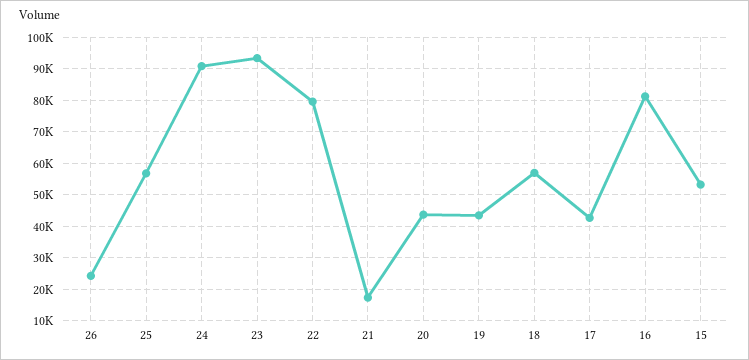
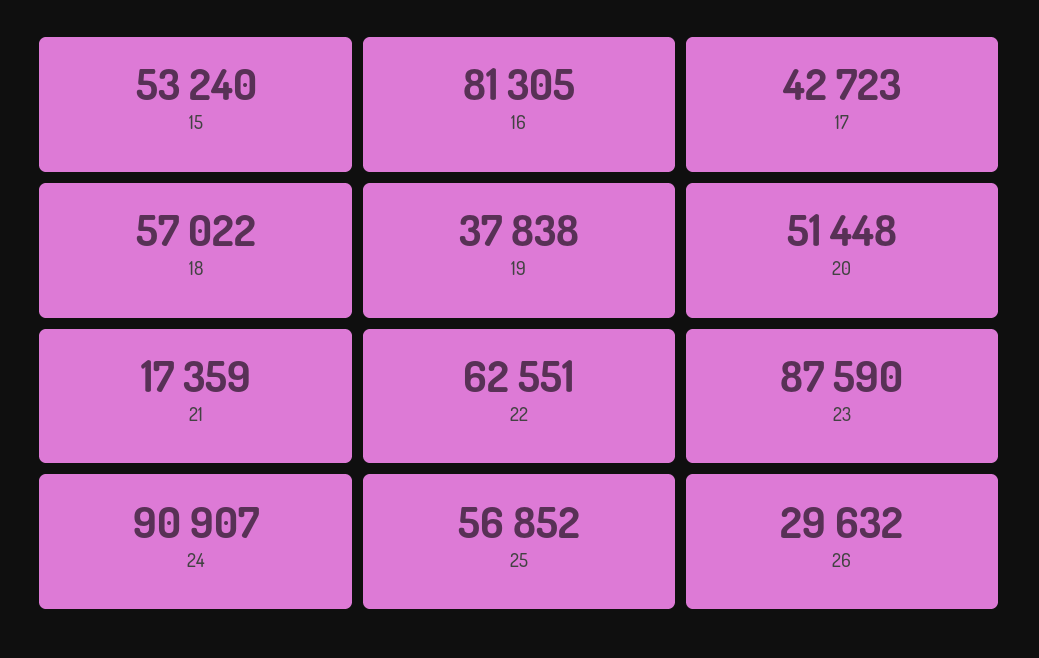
26: 24000 -> 29632
23: 94000 -> 87590
22: 80000 -> 62551
20: 44000 -> 51448
19: 44000 -> 37838

